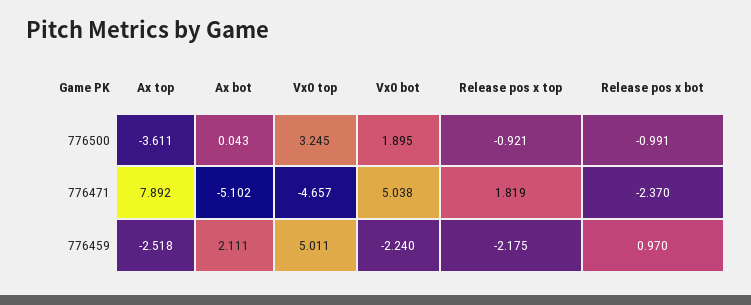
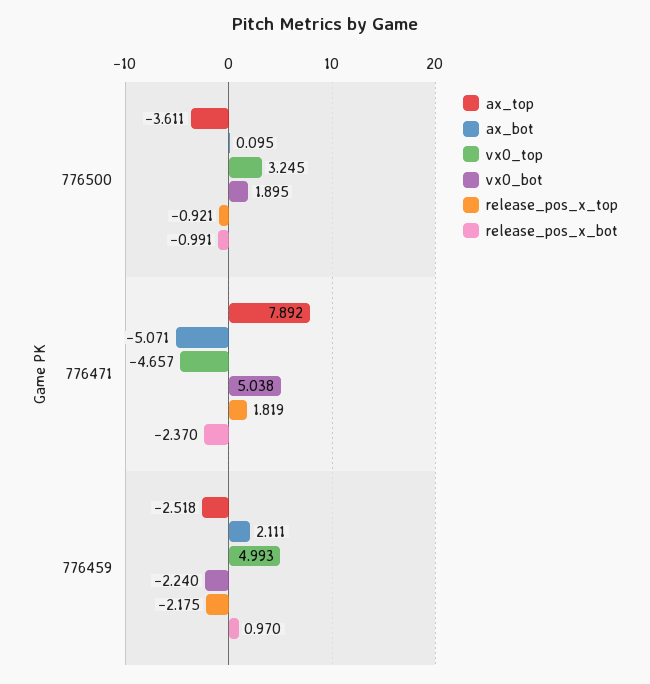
Ax bot, 776500: 0.043 -> 0.095
Ax bot, 776471: -5.102 -> -5.071
Vx0 top, 776459: 5.011 -> 4.993

